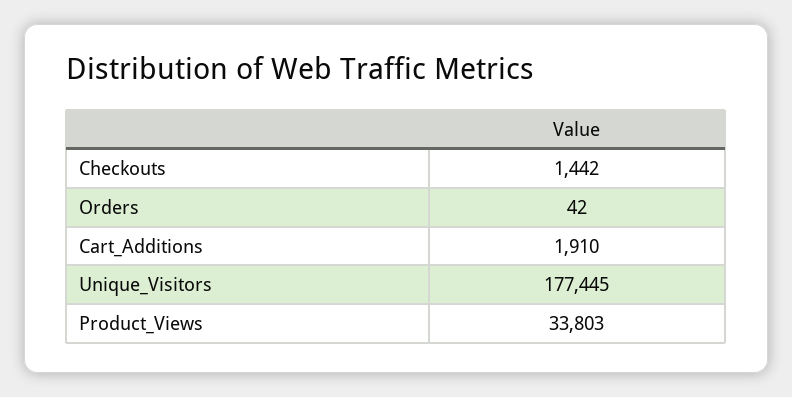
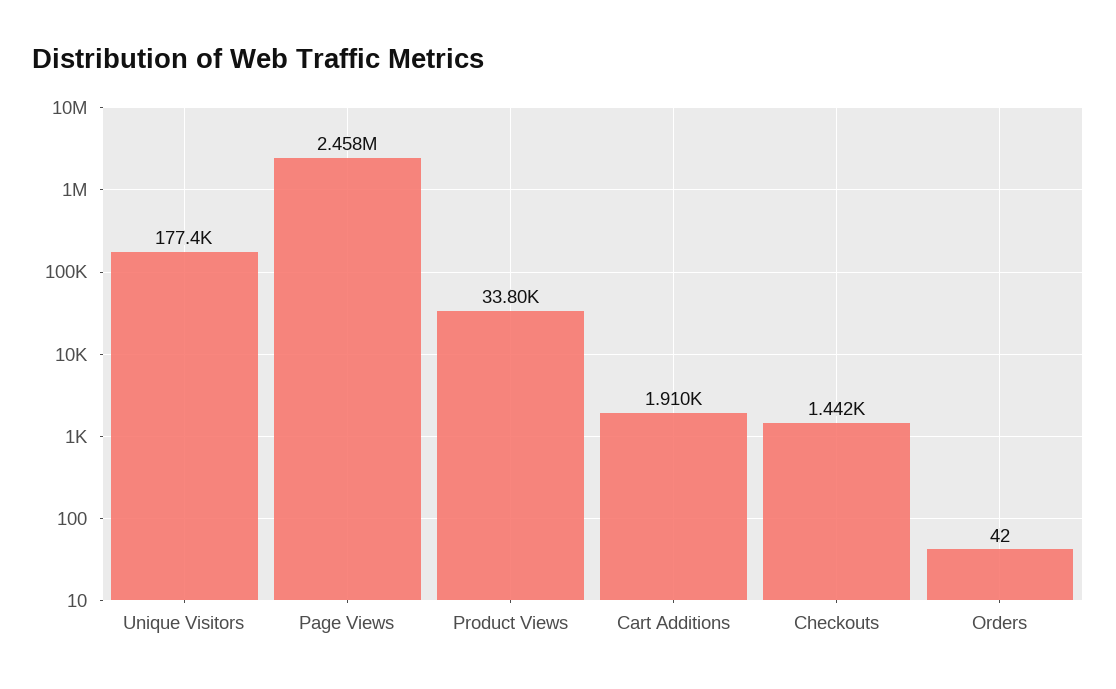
Page Views: none -> 2458000

